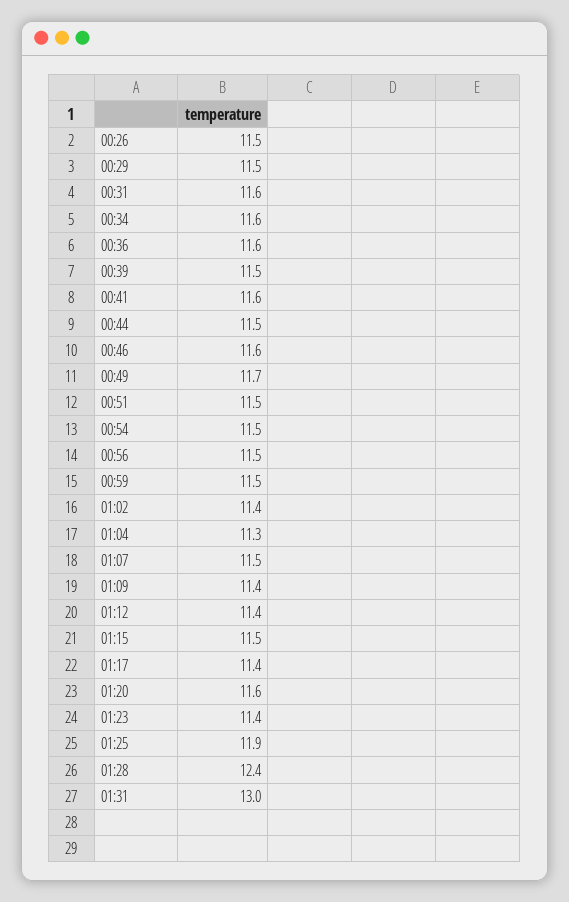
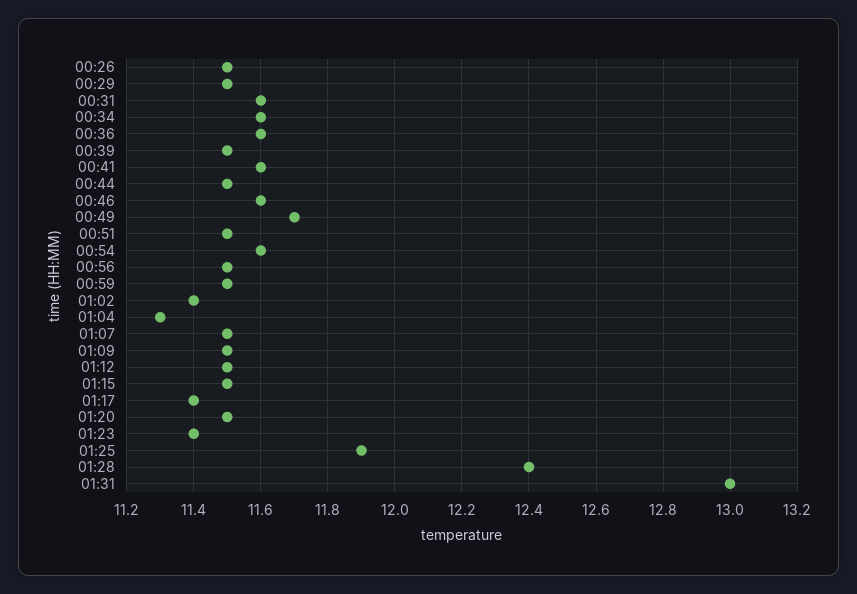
00:54: 11.5 -> 11.6
01:09: 11.4 -> 11.5
01:12: 11.4 -> 11.5
01:20: 11.6 -> 11.5

